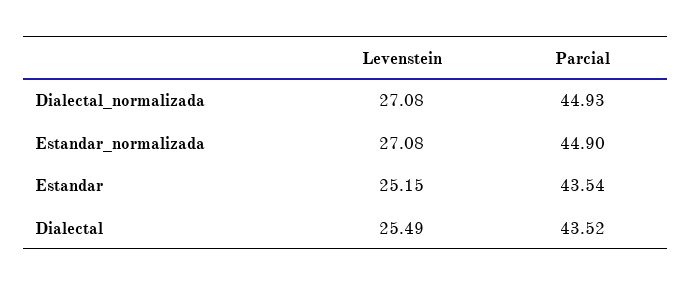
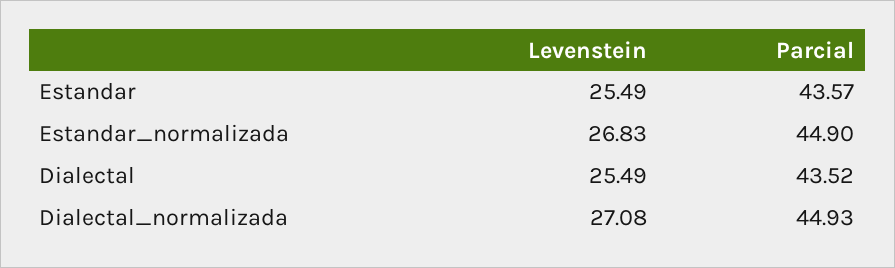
Levenstein, Estandar_normalizada: 27.08 -> 26.83
Levenstein, Estandar: 25.15 -> 25.49
Parcial, Estandar: 43.54 -> 43.57

